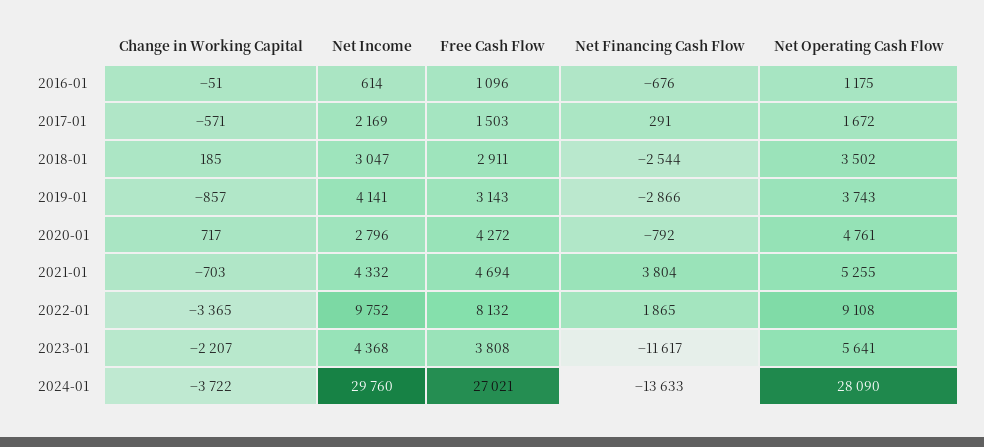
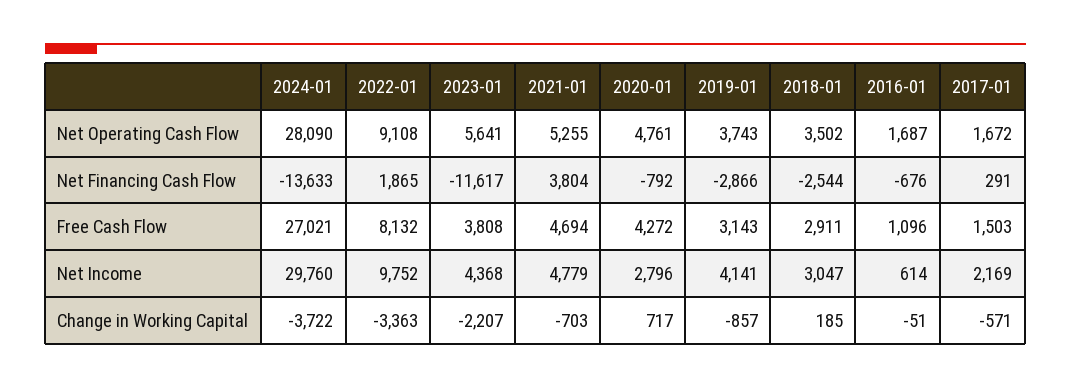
Net Operating Cash Flow, 2016-01: 1175 -> 1687
Net Income, 2021-01: 4332 -> 4779
Change in Working Capital, 2022-01: -3365 -> -3363

